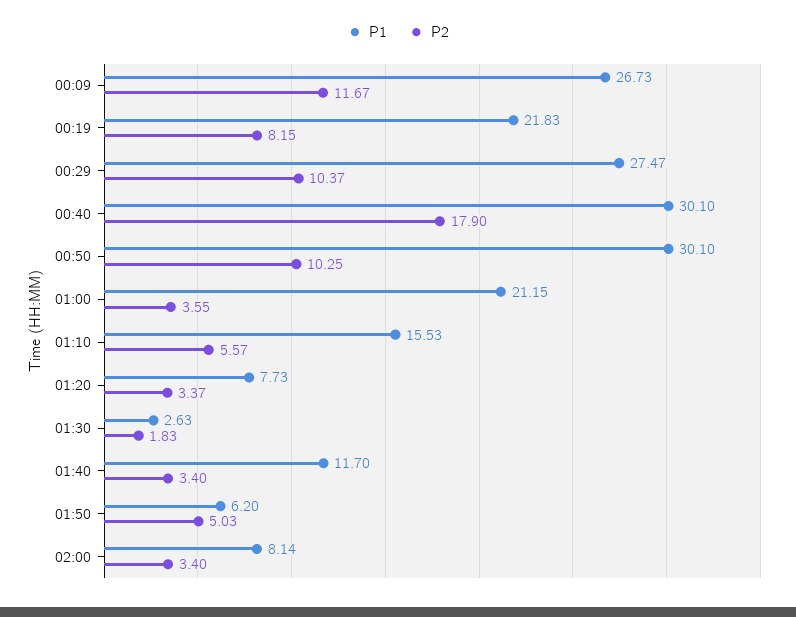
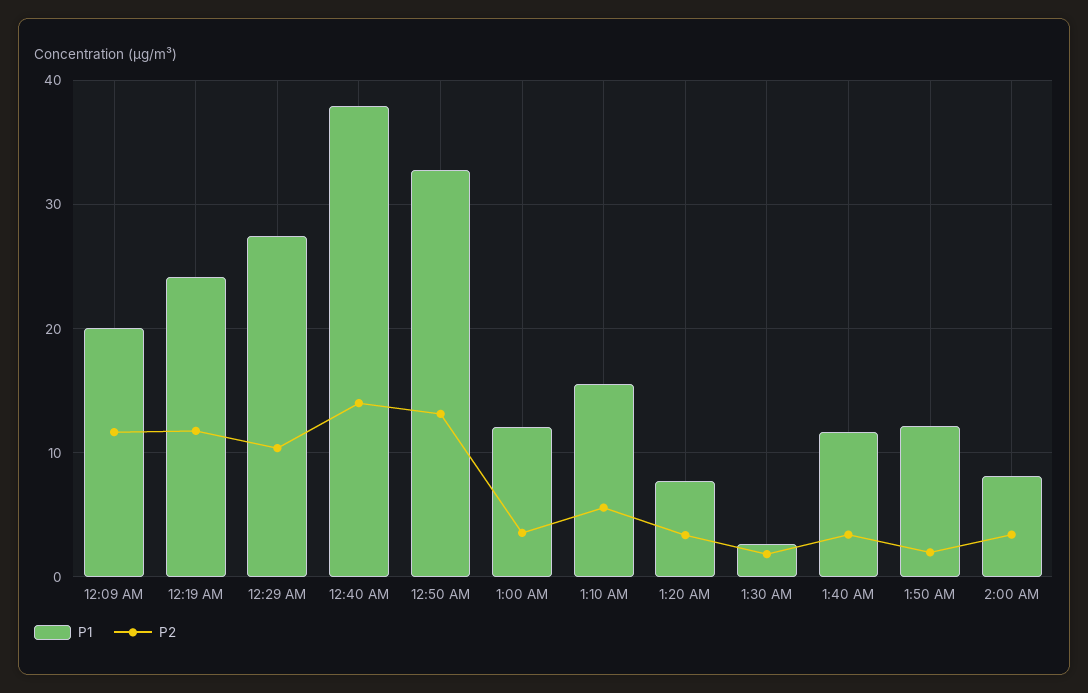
P1, 00:09: 26.73 -> 20
P1, 00:19: 21.83 -> 24
P2, 00:19: 8.15 -> 12
P1, 00:40: 30.1 -> 38
P2, 00:40: 17.9 -> 14
P1, 00:50: 30.1 -> 33
P2, 00:50: 10.25 -> 13
P1, 01:00: 21.15 -> 12
P1, 01:50: 6.2 -> 12
P2, 01:50: 5.03 -> 2

